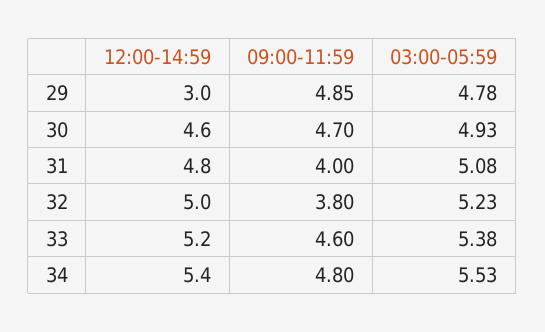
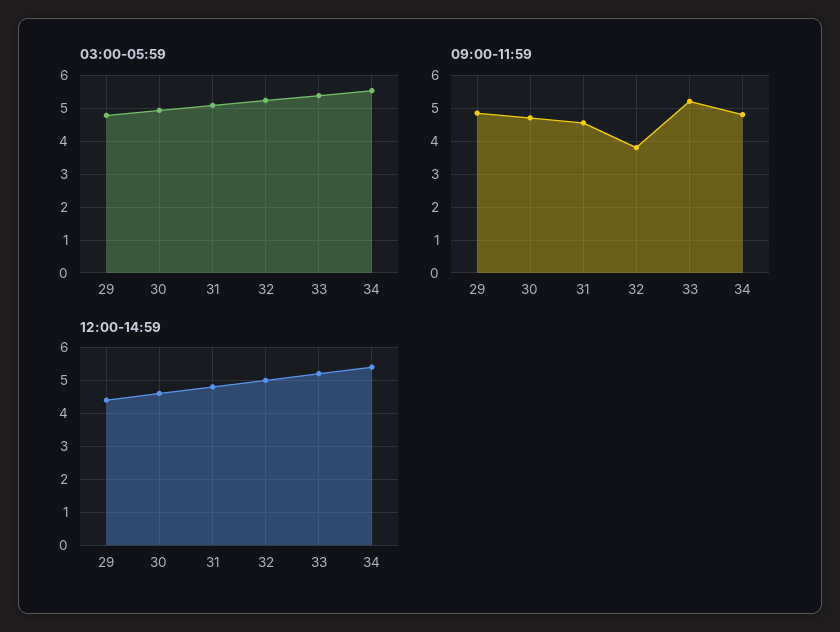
12:00-14:59, 29: 3 -> 4.5
09:00-11:59, 31: 4 -> 4.6
09:00-11:59, 33: 4.6 -> 5.2

